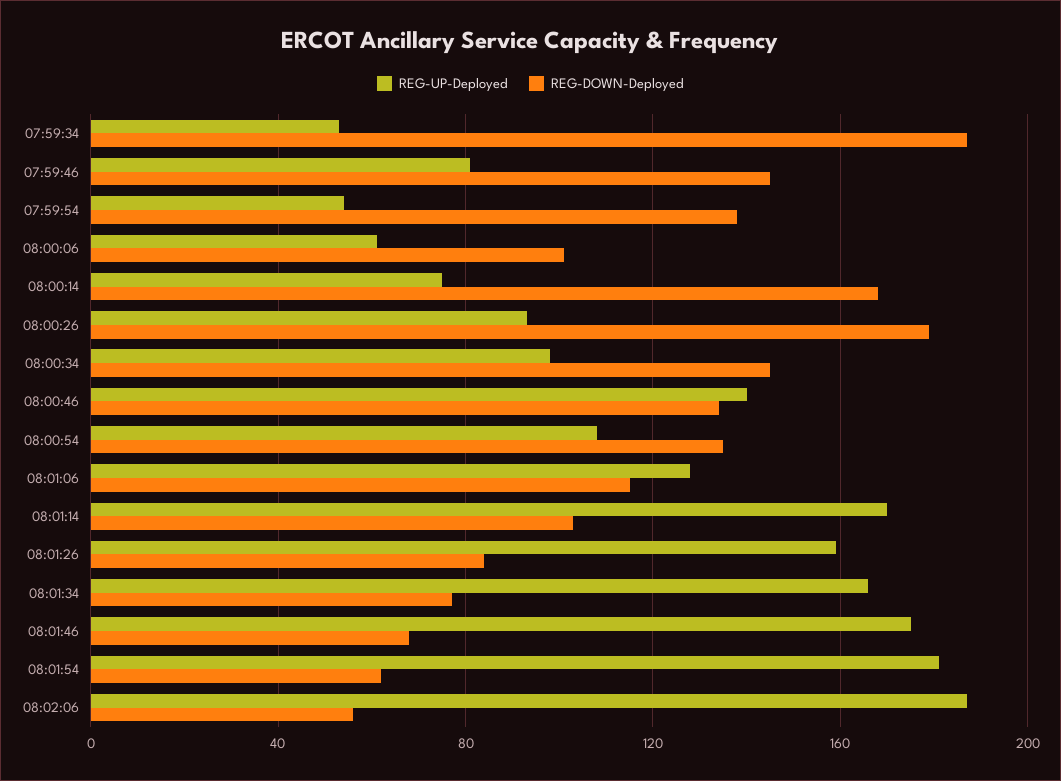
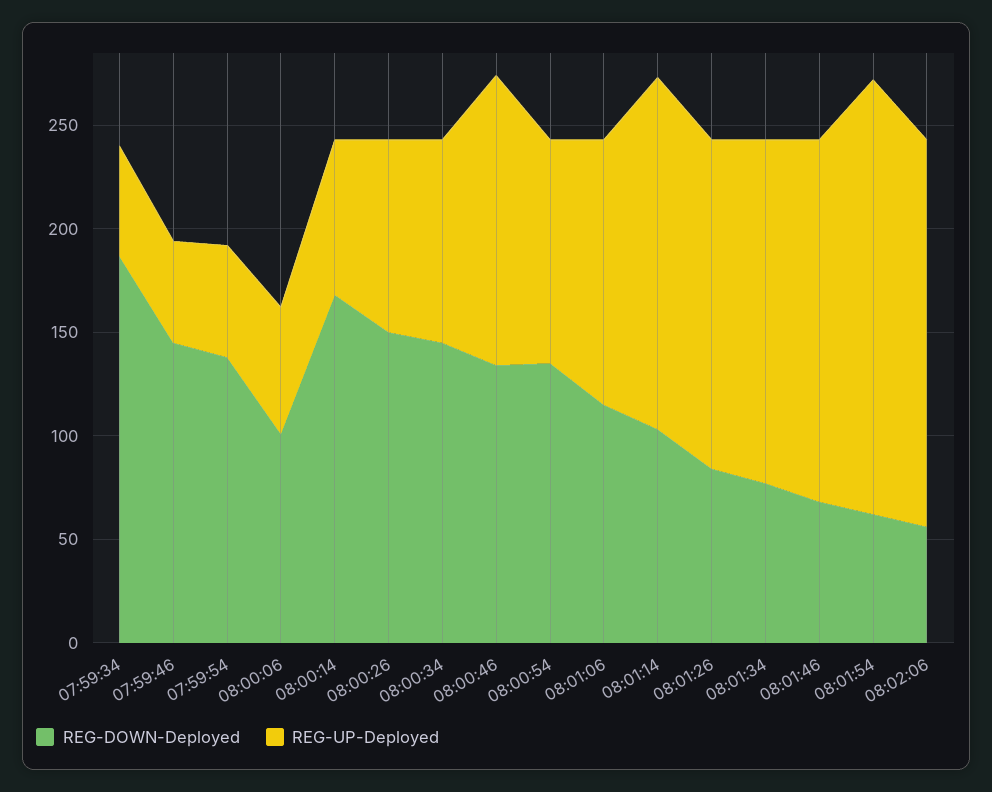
REG-UP-Deployed, 07:59:46: 80 -> 50
REG-DOWN-Deployed, 08:00:26: 180 -> 150
REG-UP-Deployed, 08:01:54: 180 -> 210

